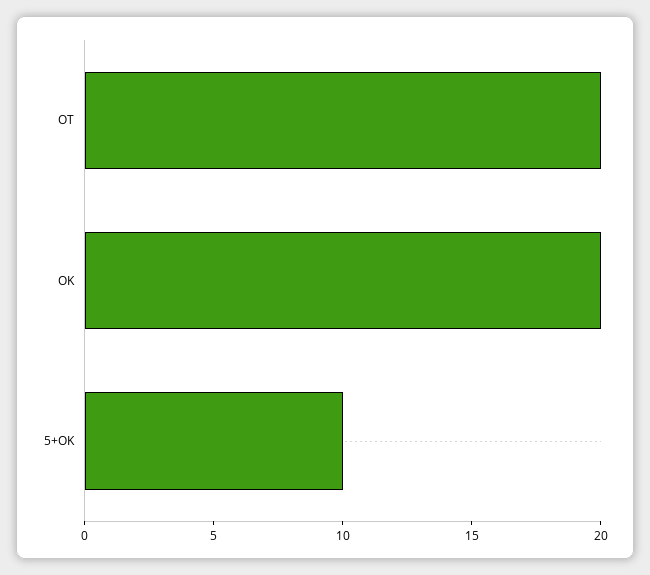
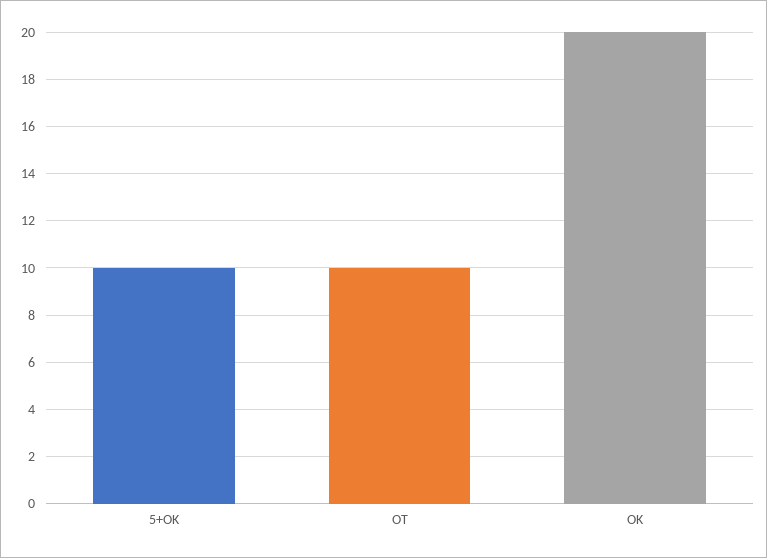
OT: 20 -> 10

